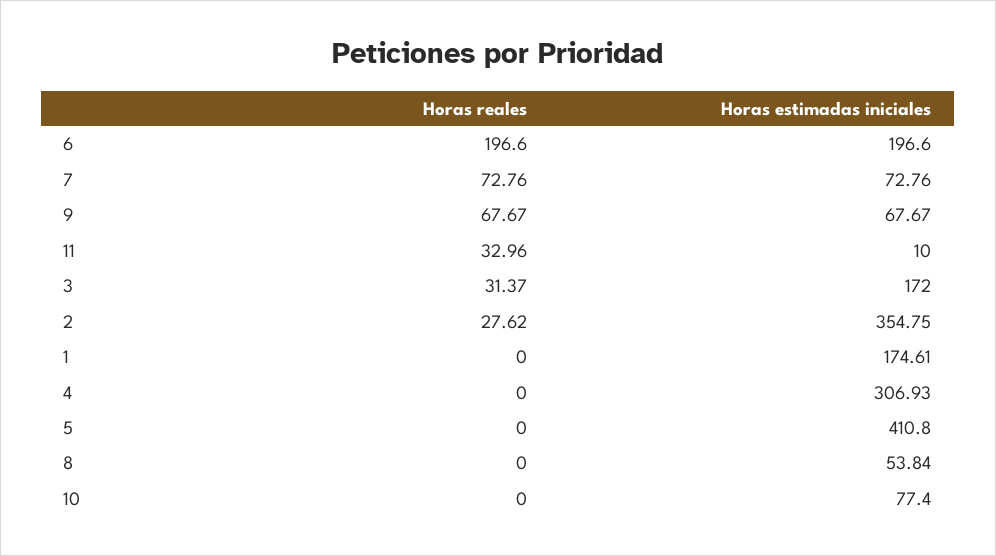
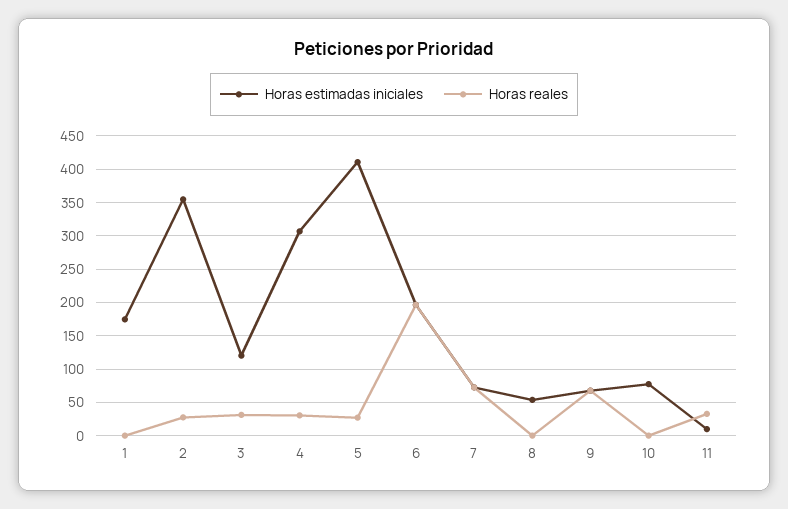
Horas estimadas iniciales, 3: 172 -> 120
Horas reales, 4: 0 -> 30
Horas reales, 5: 0 -> 30

